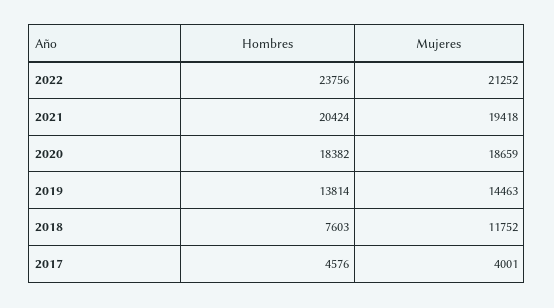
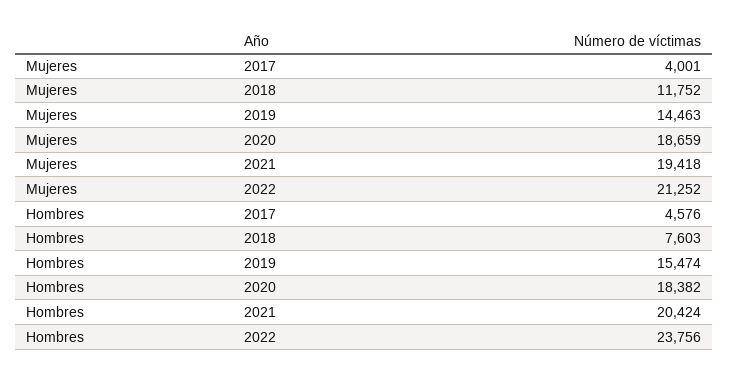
Hombres, 2019: 13814 -> 15474

